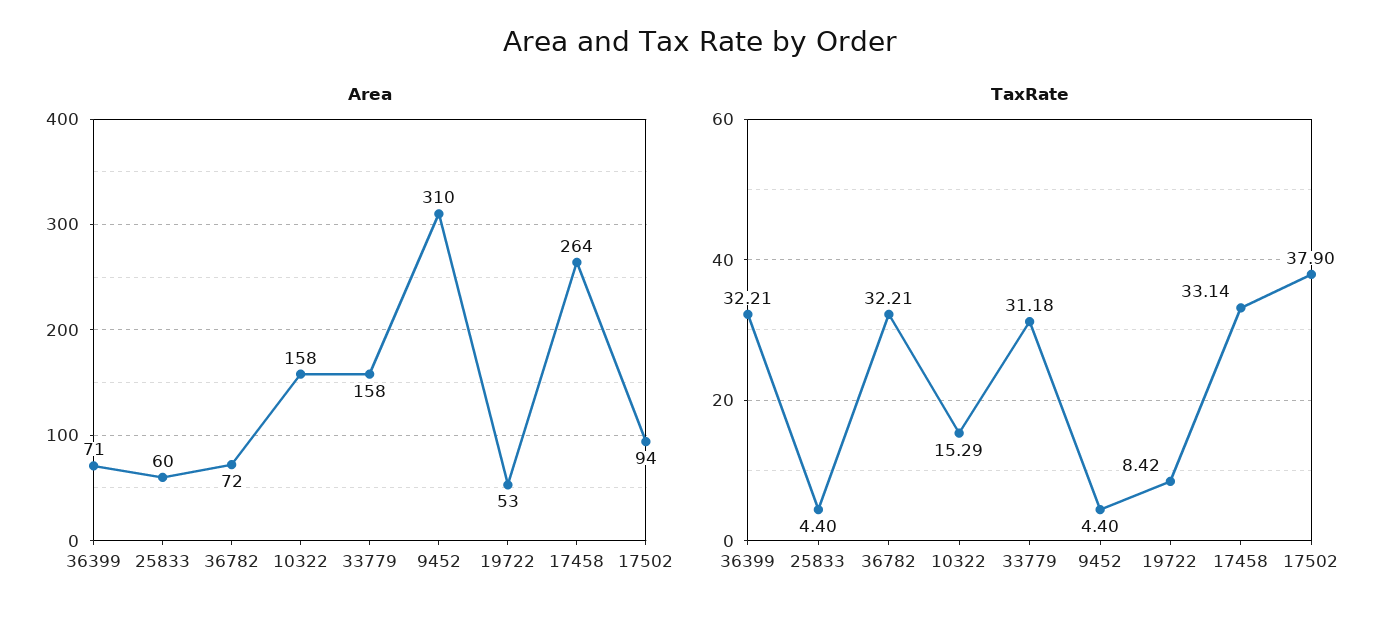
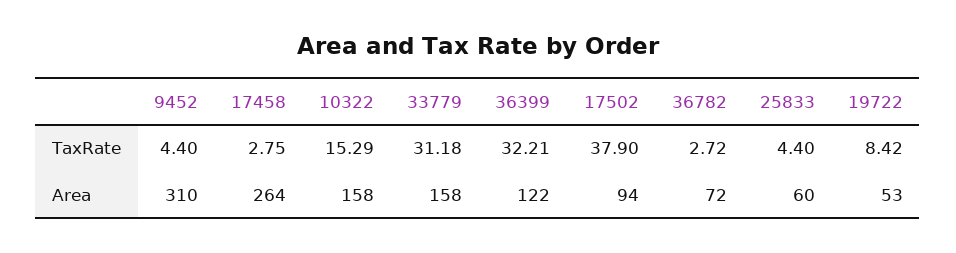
Area, 36399: 71 -> 122
TaxRate, 36782: 32.21 -> 2.72
TaxRate, 17458: 33.14 -> 2.75

